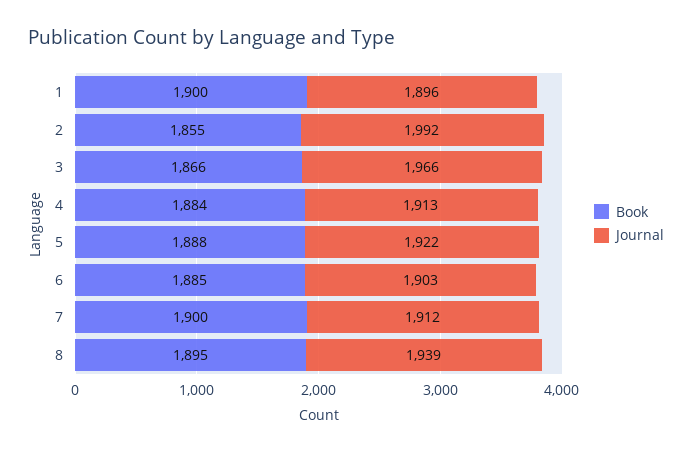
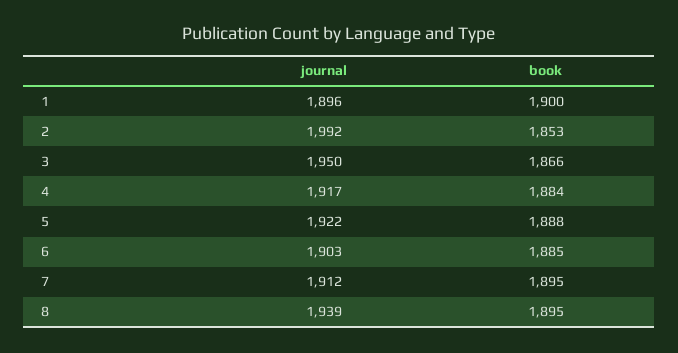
Book, 2: 1855 -> 1853
Journal, 3: 1966 -> 1950
Journal, 4: 1913 -> 1917
Book, 7: 1900 -> 1895

